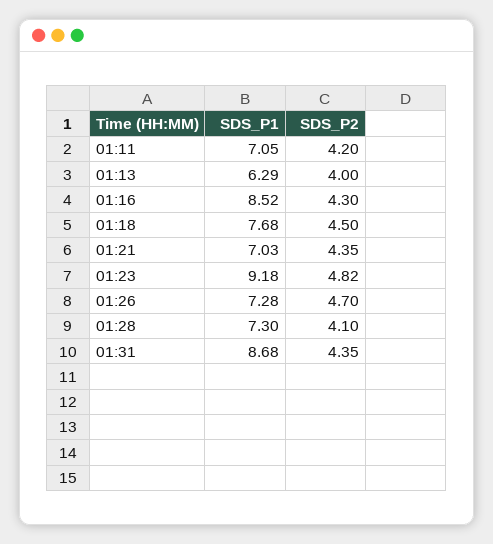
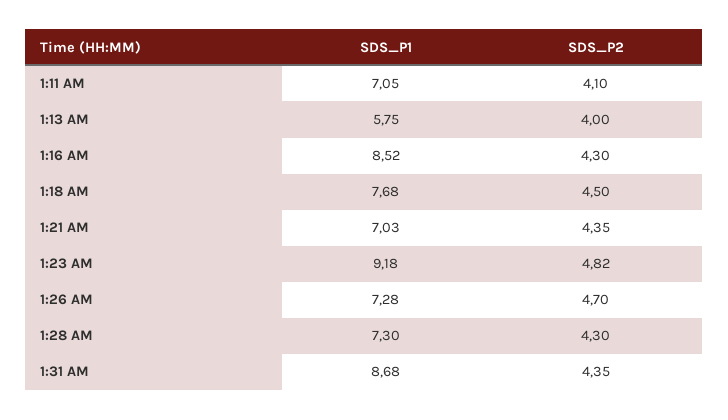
SDS_P2, 01:11: 4.2 -> 4.1
SDS_P1, 01:13: 6.29 -> 5.75
SDS_P2, 01:28: 4.1 -> 4.3

